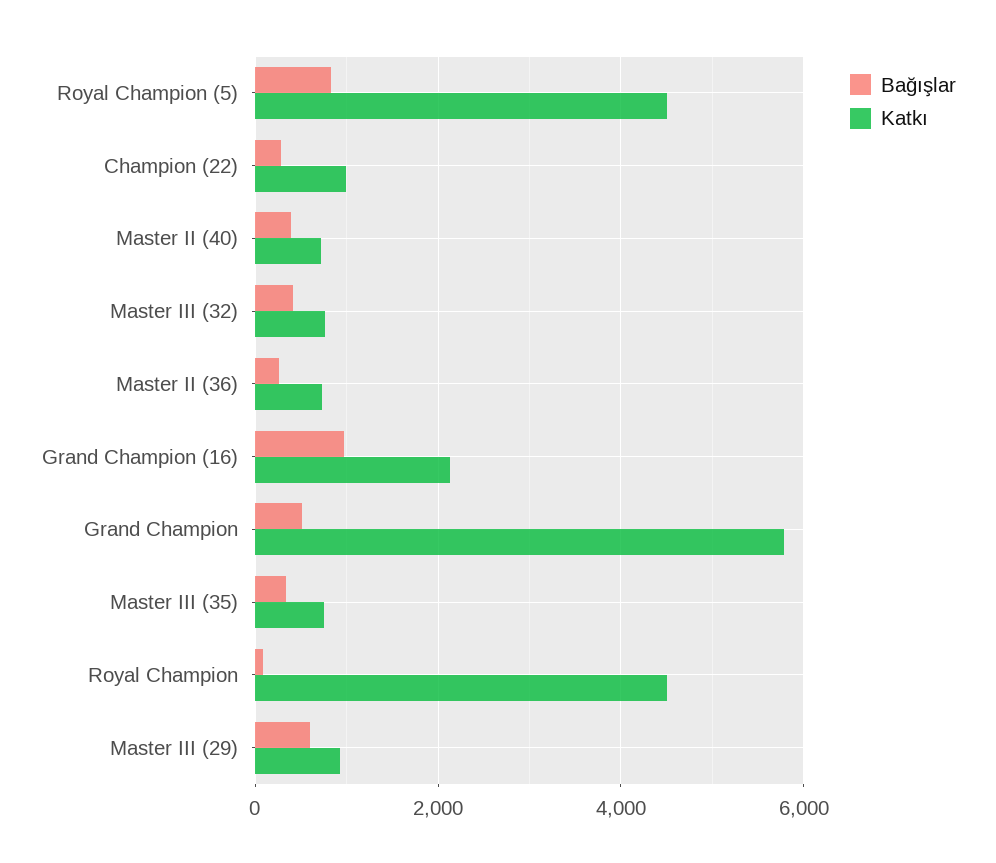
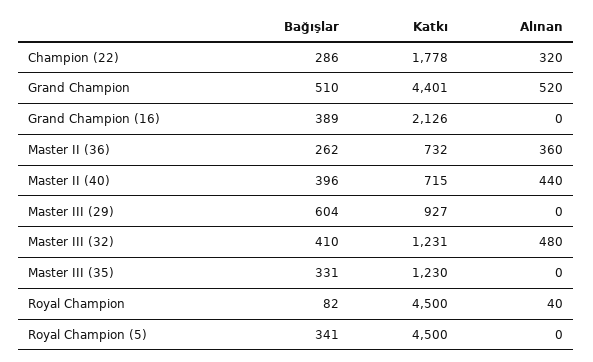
Bağışlar, Royal Champion (5): 800 -> 341
Katkı, Champion (22): 1000 -> 1778
Katkı, Master III (32): 800 -> 1231
Bağışlar, Grand Champion (16): 1000 -> 389
Katkı, Grand Champion: 5800 -> 4401
Katkı, Master III (35): 800 -> 1230
Alınan, Champion (22): none -> 320
Alınan, Grand Champion: none -> 520
Alınan, Grand Champion (16): none -> 0
Alınan, Master II (36): none -> 360
Alınan, Master II (40): none -> 440
Alınan, Master III (29): none -> 0
Alınan, Master III (32): none -> 480
Alınan, Master III (35): none -> 0
Alınan, Royal Champion: none -> 40
Alınan, Royal Champion (5): none -> 0

